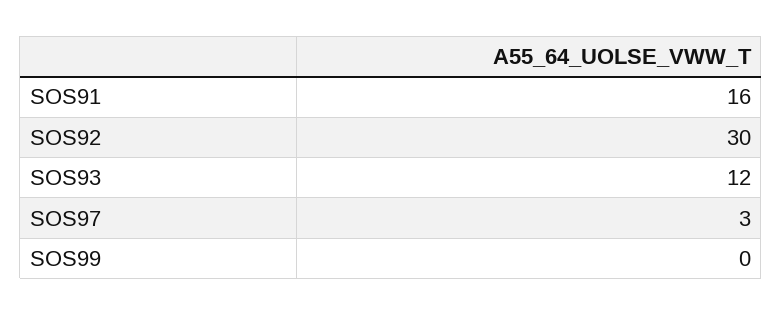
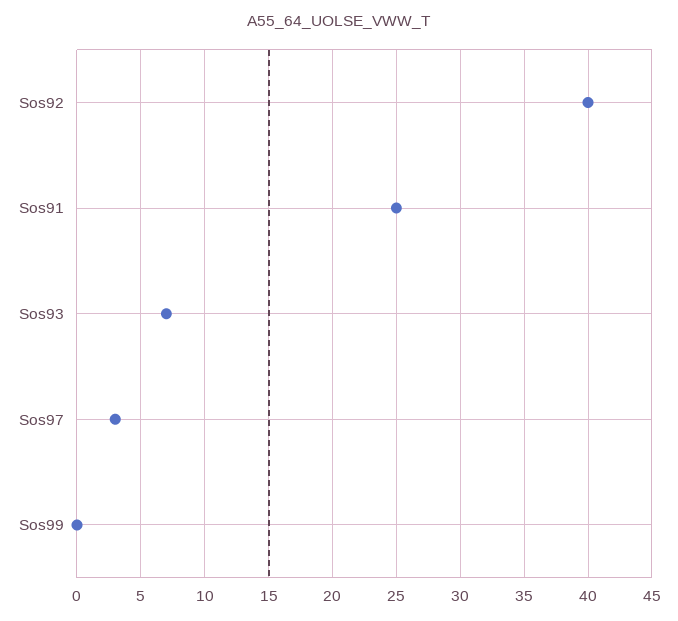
SOS91: 16 -> 25
SOS92: 30 -> 40
SOS93: 12 -> 7

